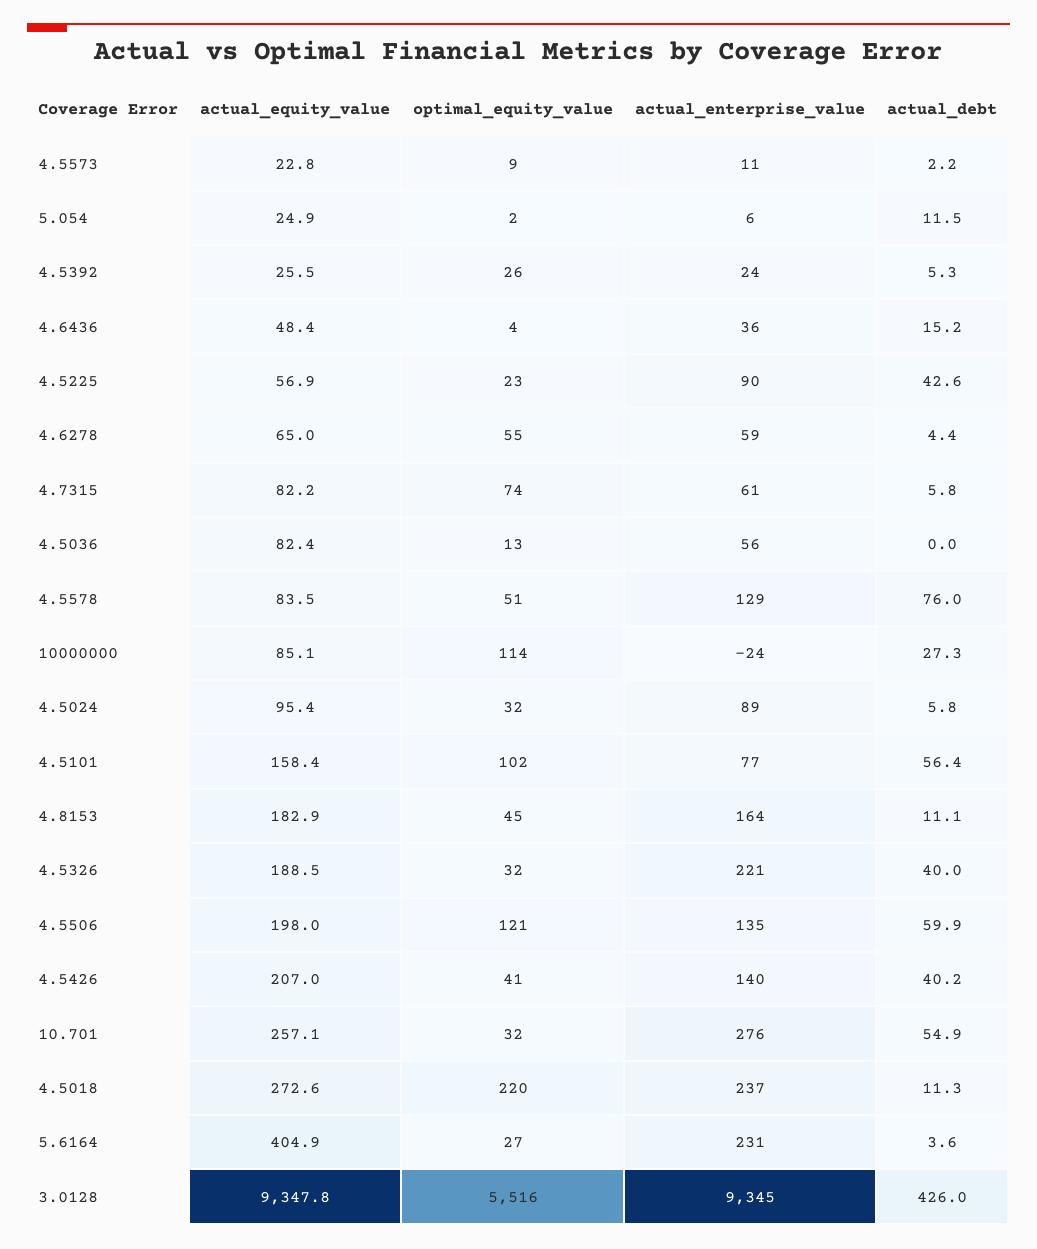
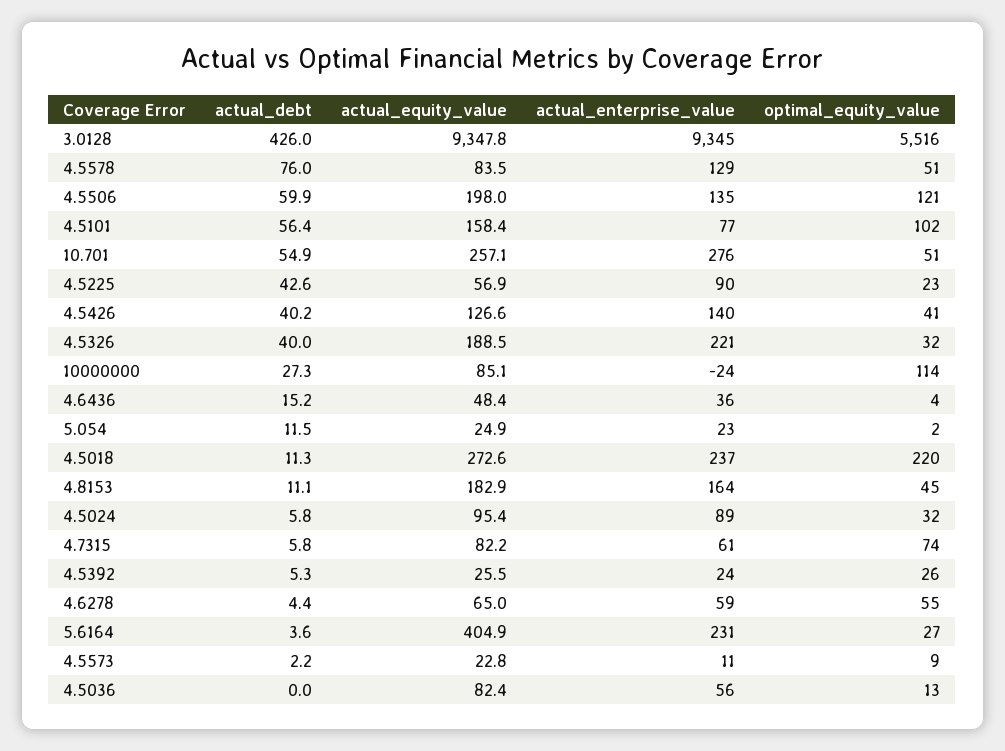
actual_enterprise_value, 5.054: 6 -> 23
actual_equity_value, 4.5426: 207 -> 126.6
optimal_equity_value, 10.701: 32 -> 51

